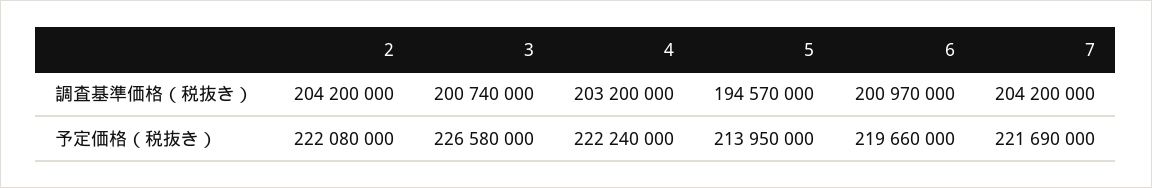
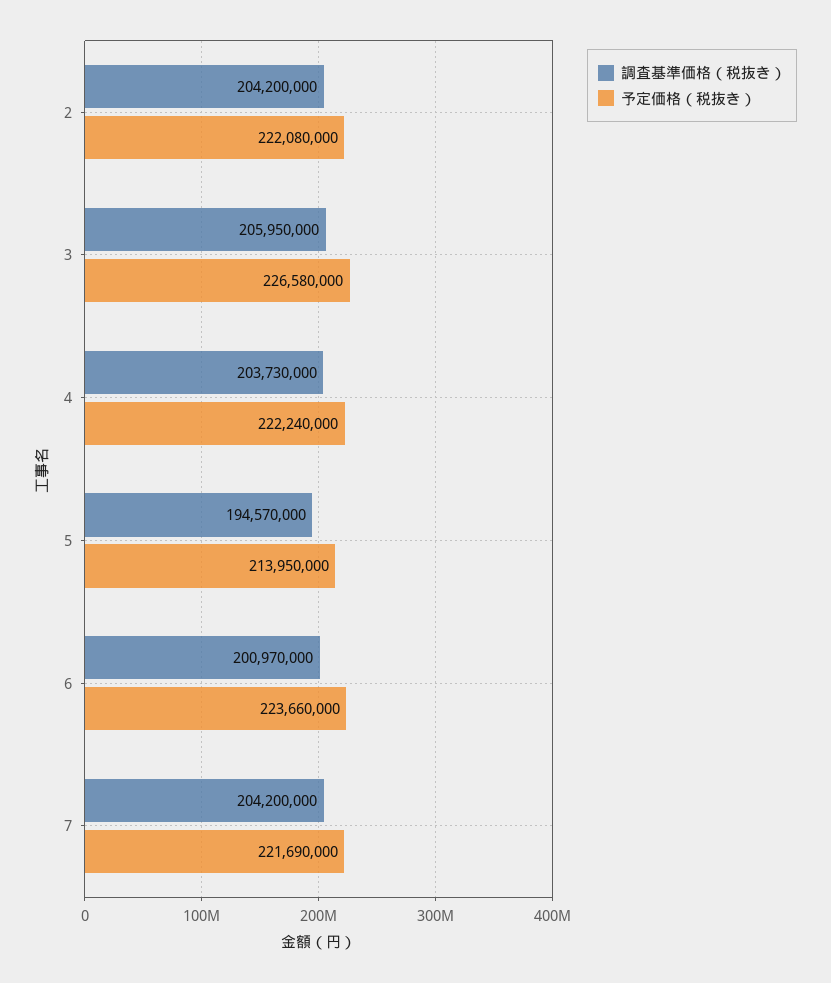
調査基準価格（税抜き）, 3: 200740000 -> 205950000
調査基準価格（税抜き）, 4: 203200000 -> 203730000
予定価格（税抜き）, 6: 219660000 -> 223660000

